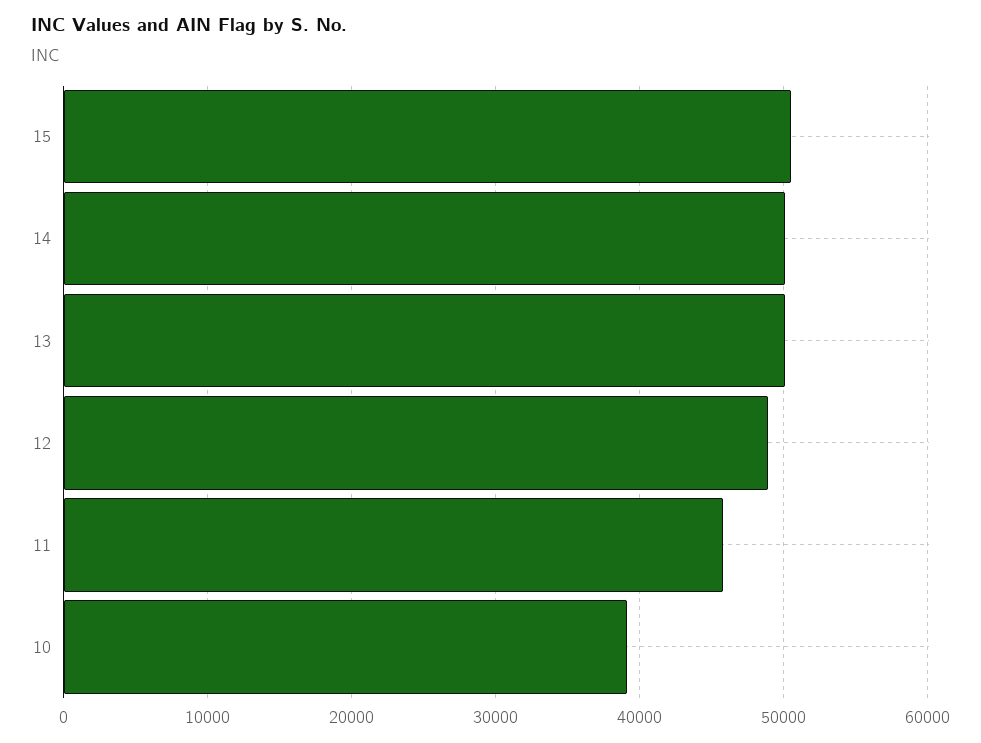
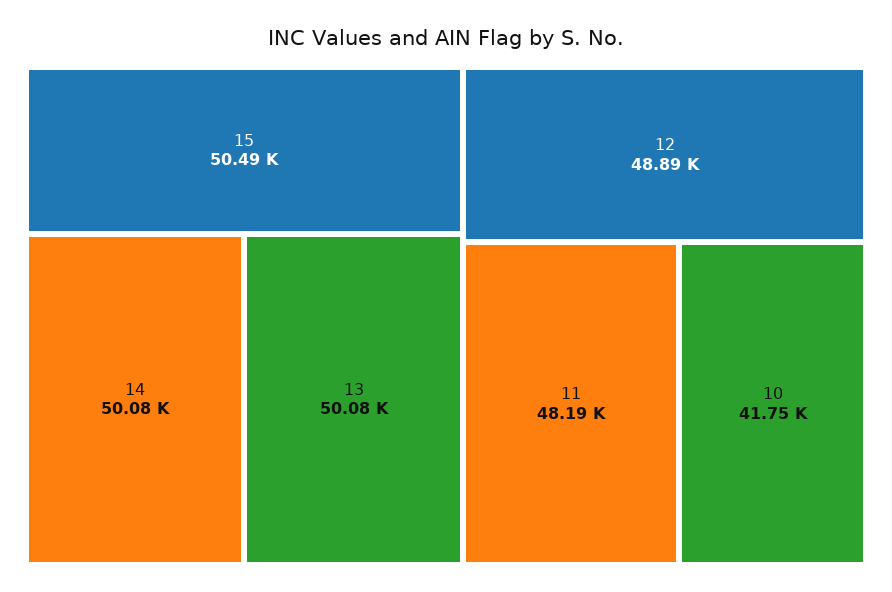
11: 46000 -> 48190
10: 39000 -> 41750

